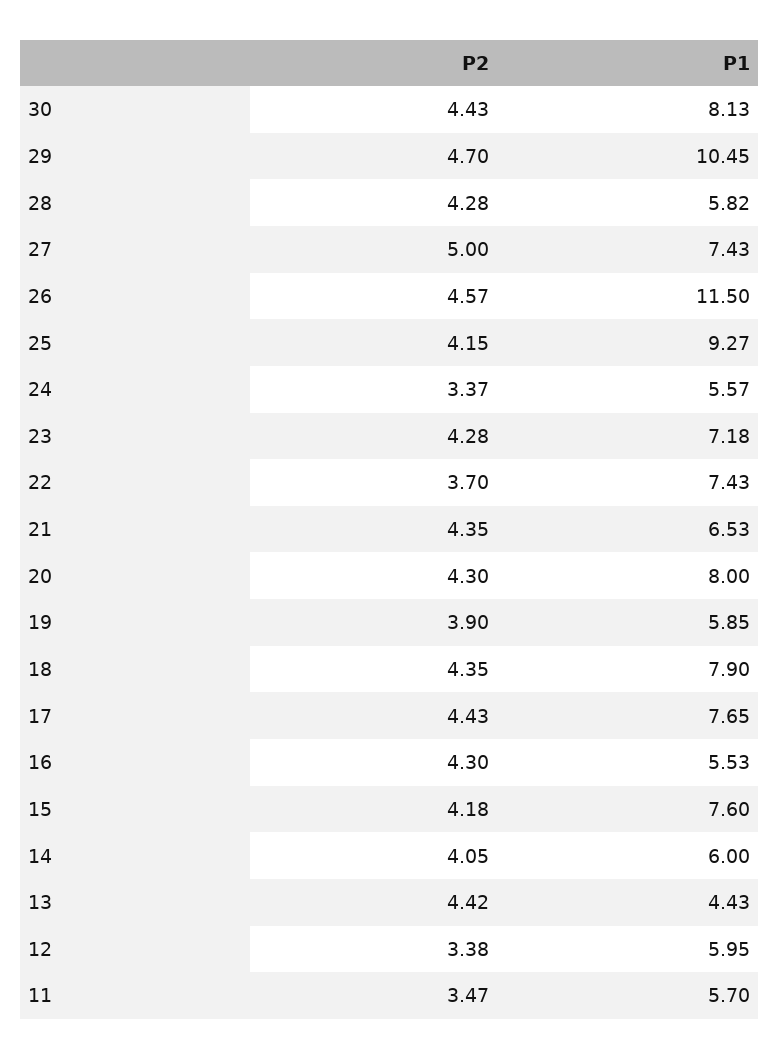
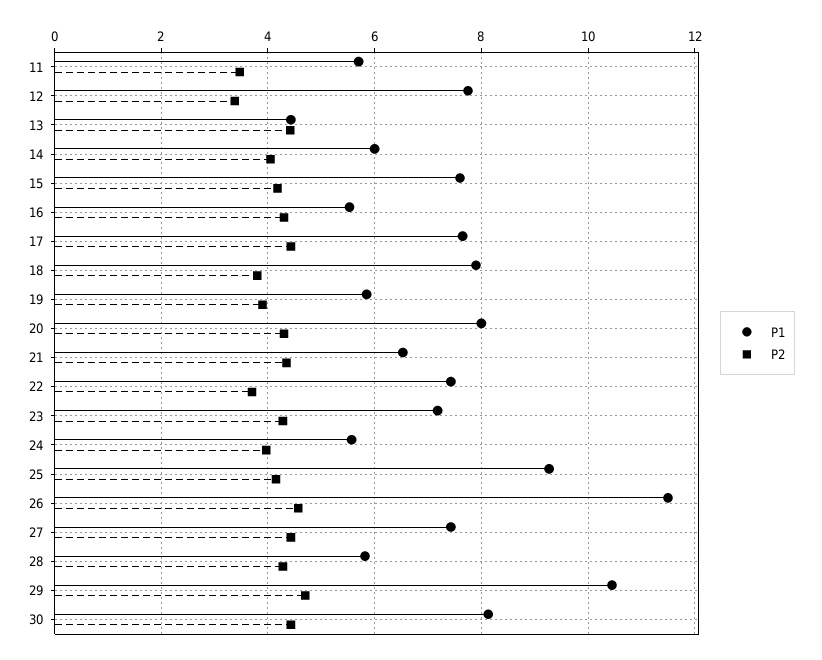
P2, 27: 5 -> 4.4
P2, 24: 3.37 -> 4
P2, 18: 4.35 -> 3.8
P1, 12: 5.95 -> 7.8

